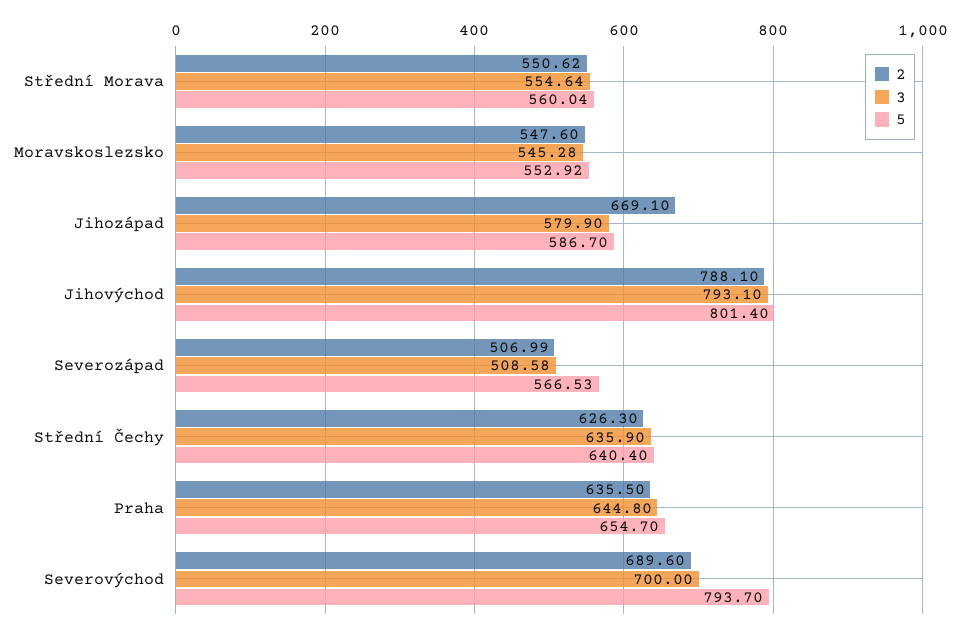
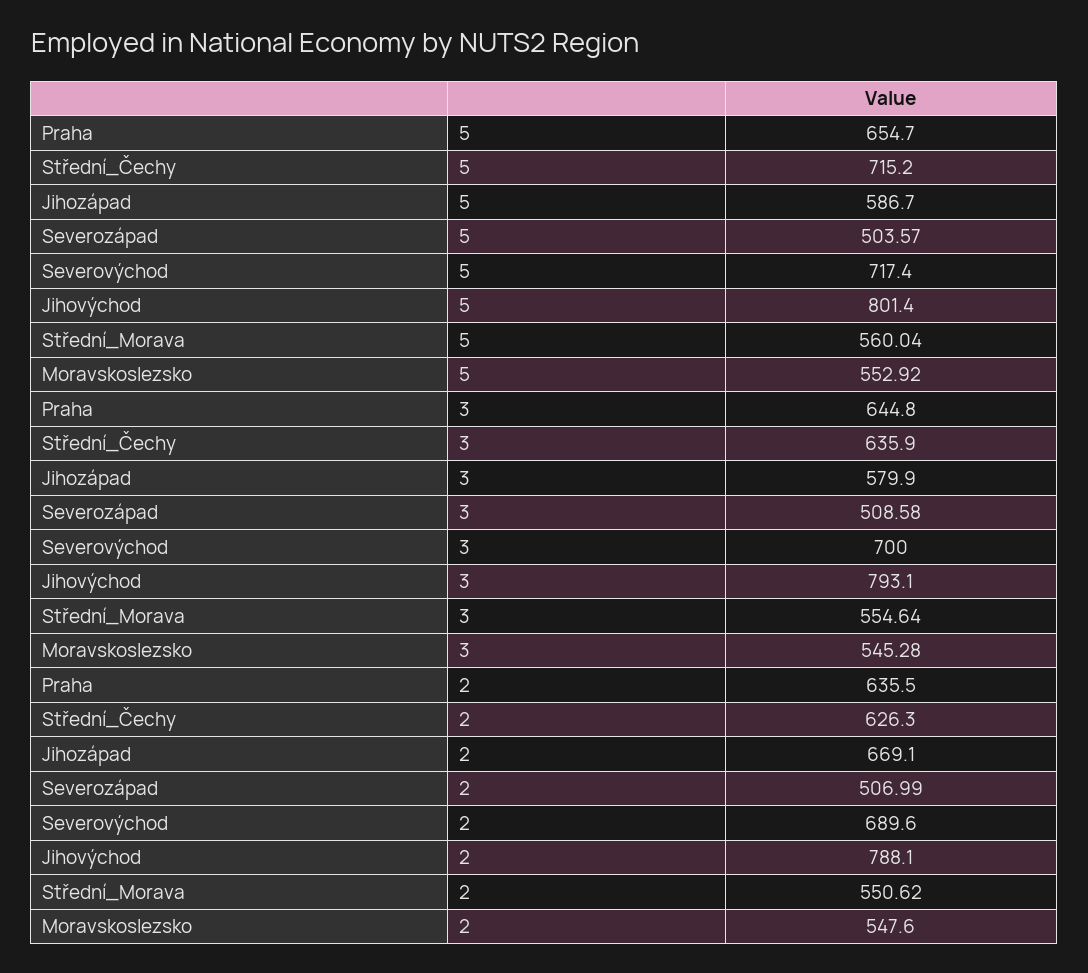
5, Severozápad: 566.53 -> 503.57
5, Střední Čechy: 640.4 -> 715.2
5, Severovýchod: 793.7 -> 717.4

